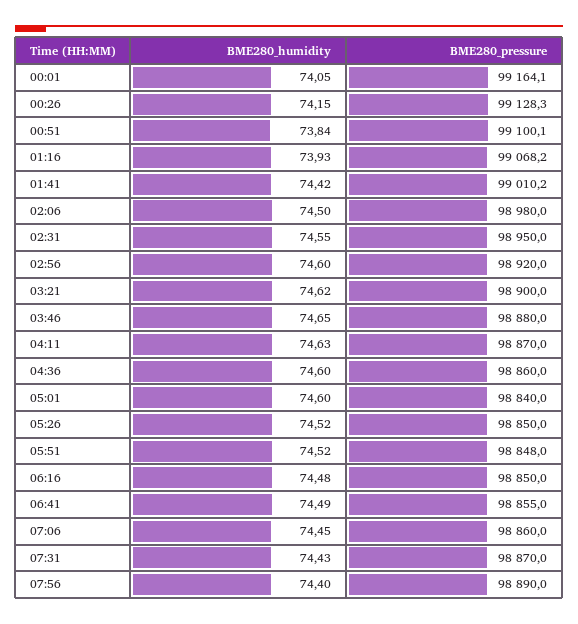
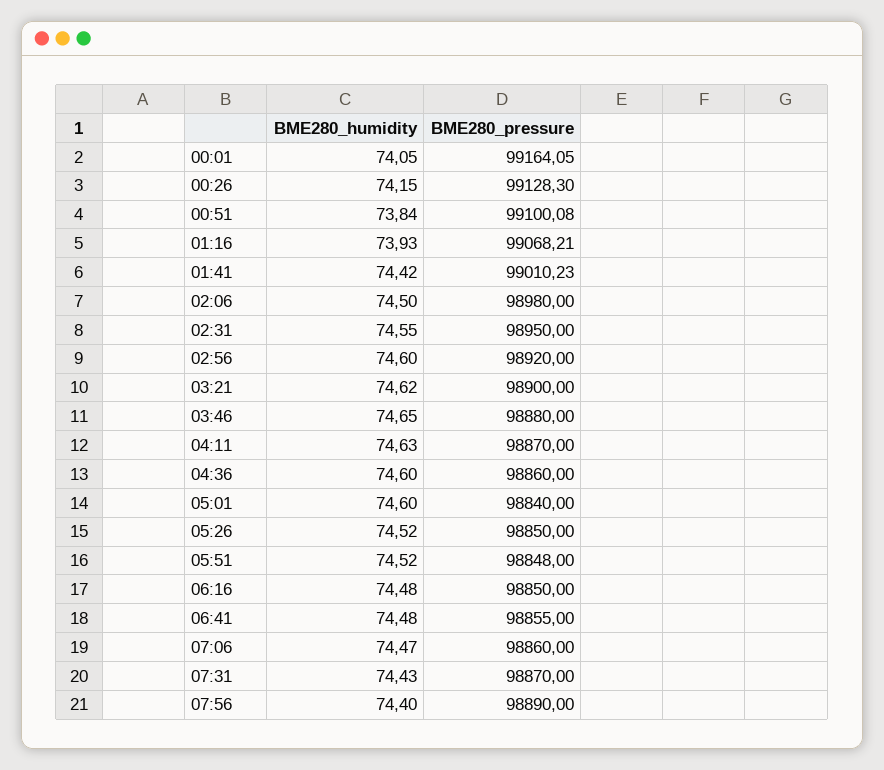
BME280_humidity, 06:41: 74.49 -> 74.48
BME280_humidity, 07:06: 74.45 -> 74.47

